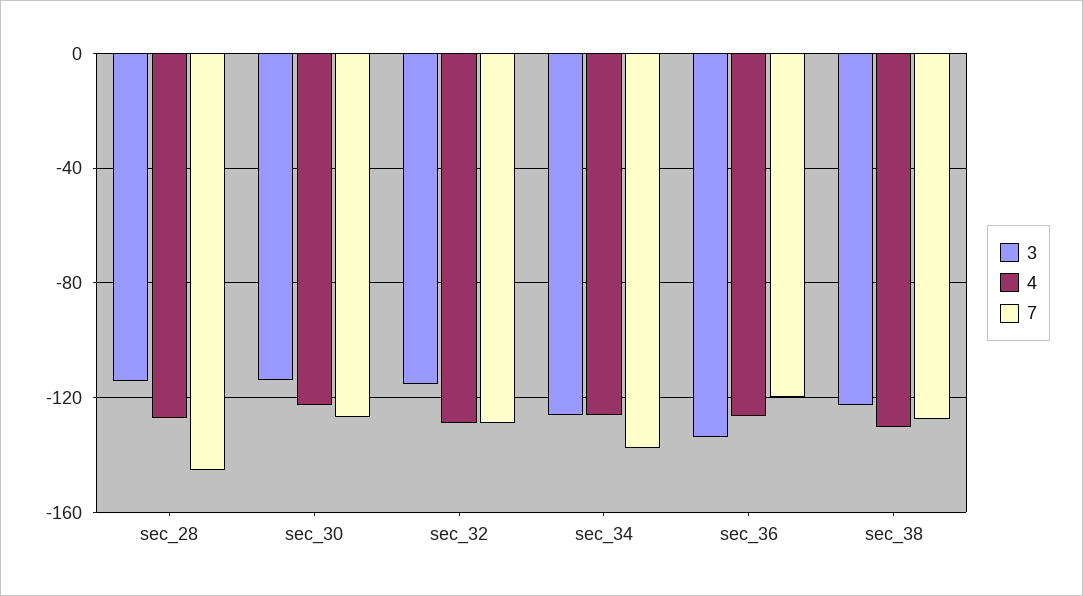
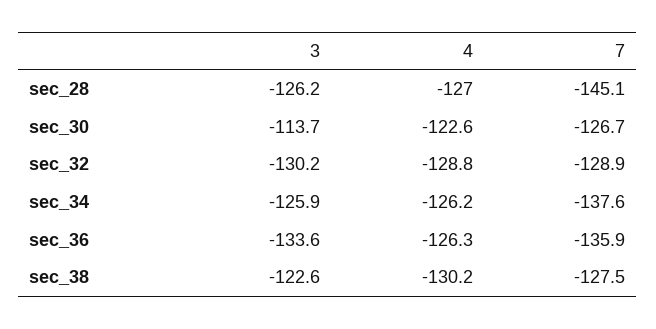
3, sec_28: -115 -> -126.2
3, sec_32: -115 -> -130.2
7, sec_36: -120 -> -135.9

